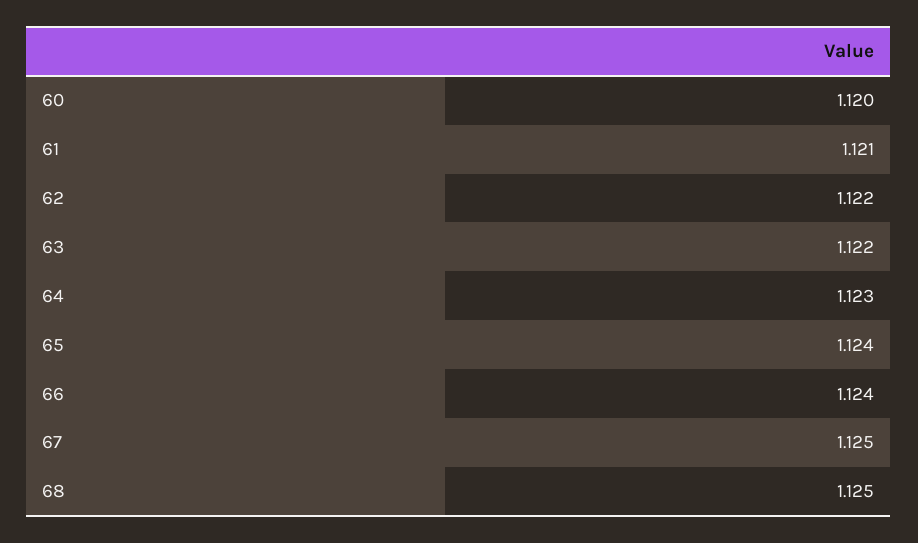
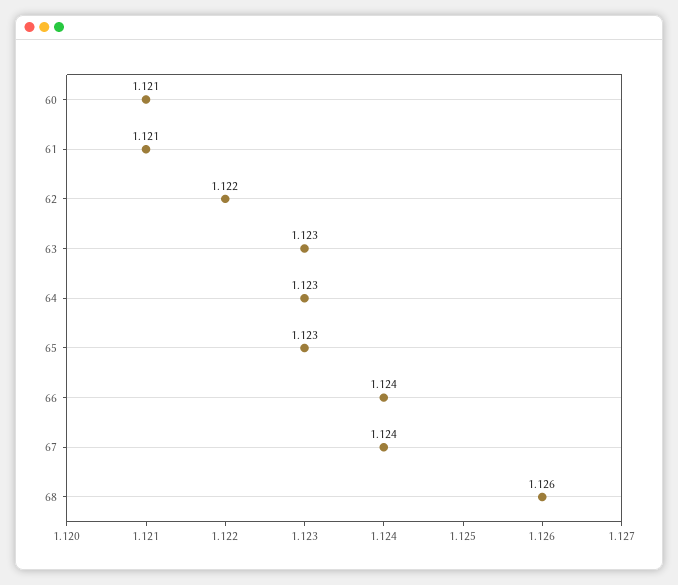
60: 1.12 -> 1.121
63: 1.122 -> 1.123
65: 1.124 -> 1.123
67: 1.125 -> 1.124
68: 1.125 -> 1.126

